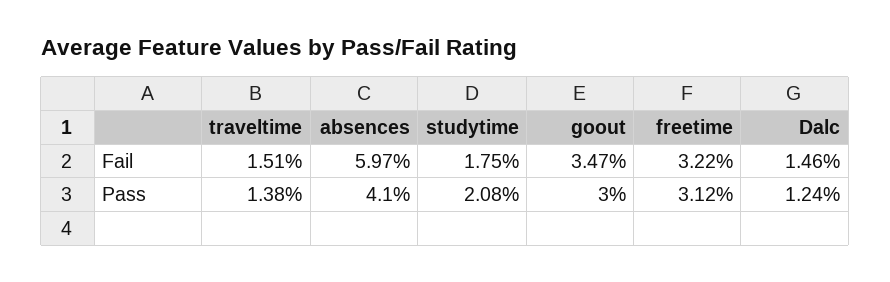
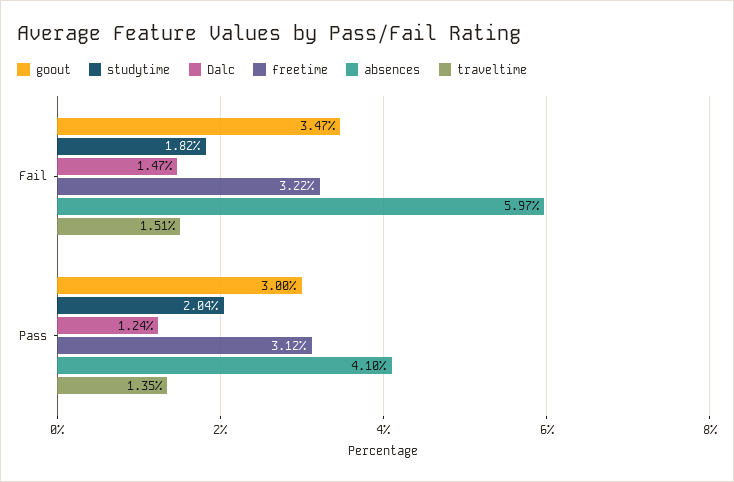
studytime, Fail: 1.75 -> 1.82
Dalc, Fail: 1.46 -> 1.47
traveltime, Pass: 1.38 -> 1.35
studytime, Pass: 2.08 -> 2.04

